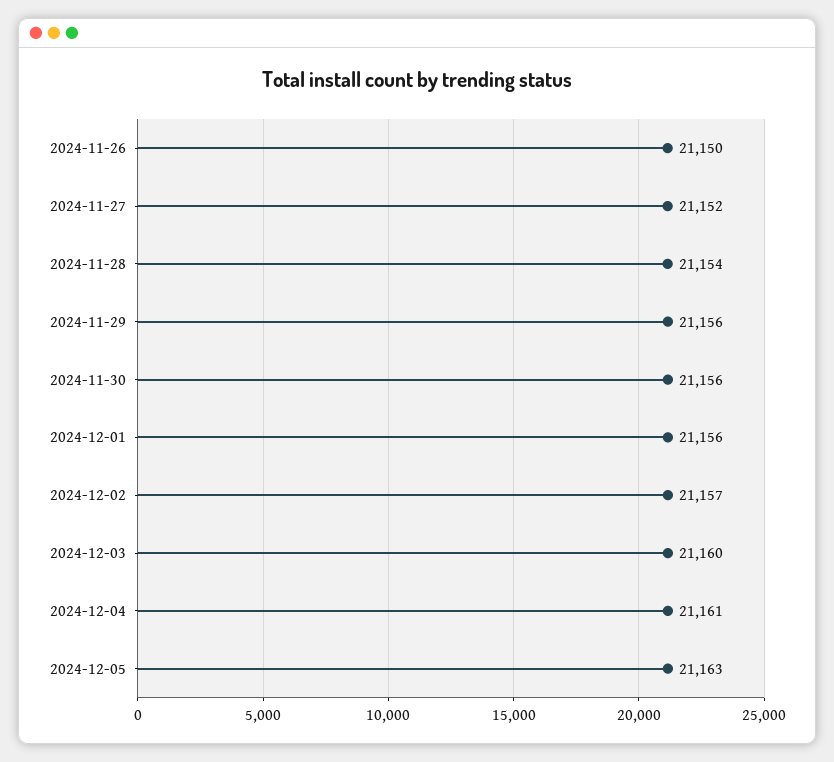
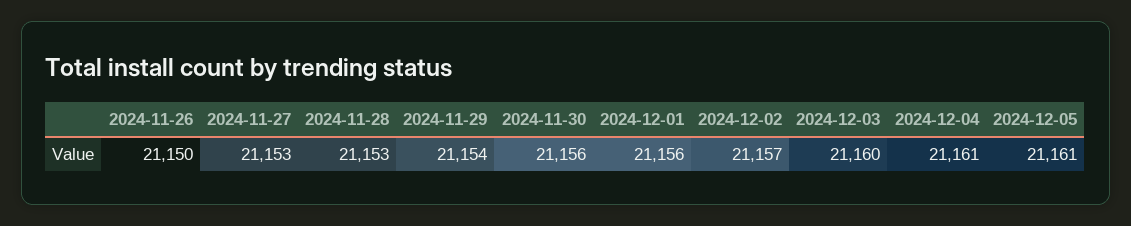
2024-11-27: 21152 -> 21153
2024-11-28: 21154 -> 21153
2024-11-29: 21156 -> 21154
2024-12-05: 21163 -> 21161

